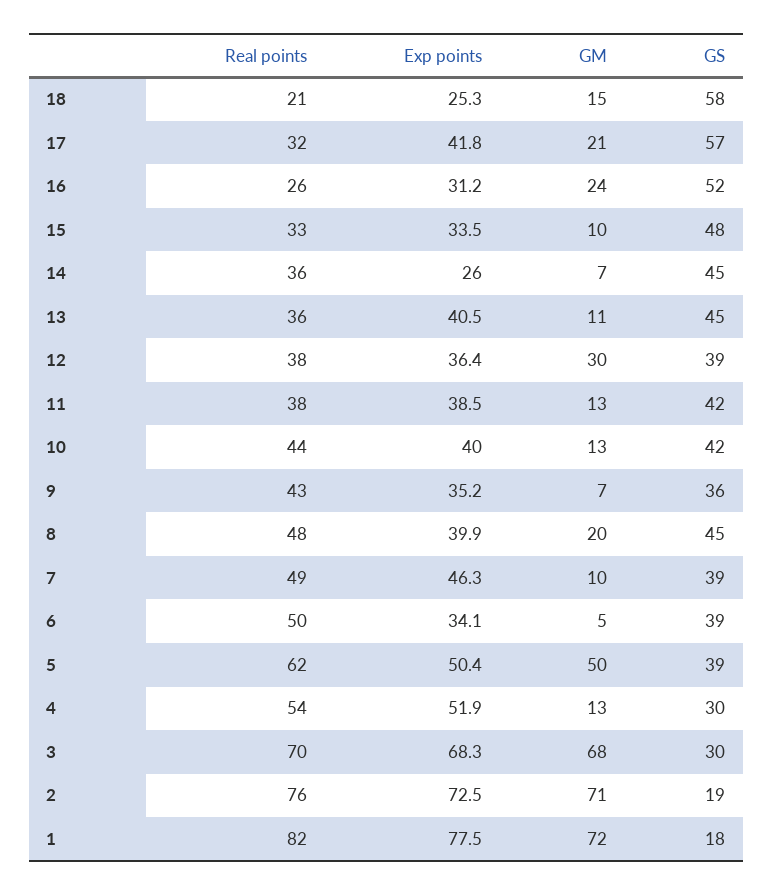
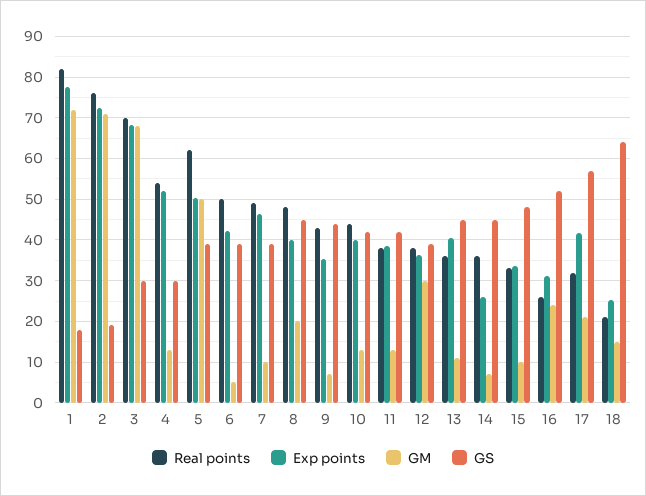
GS, 18: 58 -> 64
GS, 9: 36 -> 44
Exp points, 6: 34.1 -> 42

